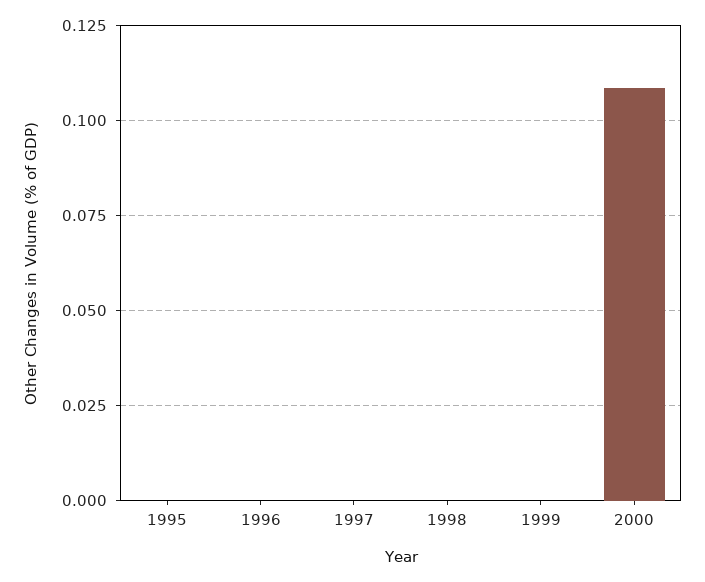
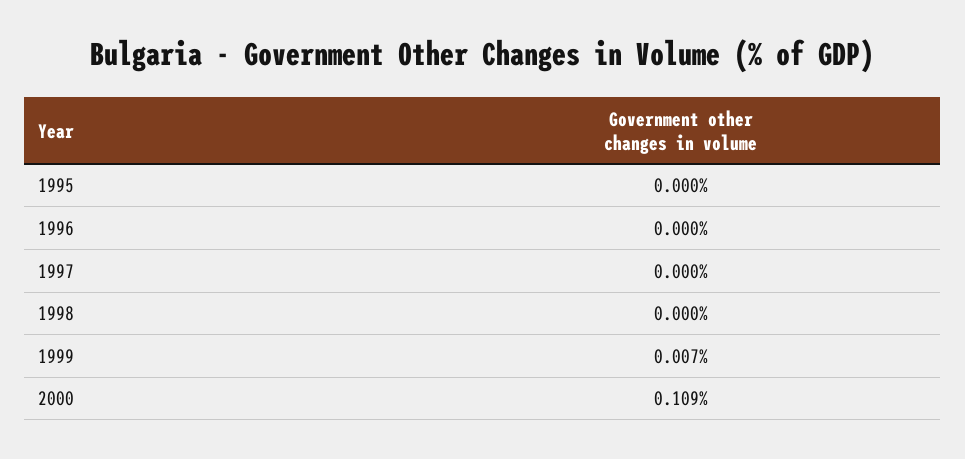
1999: 0 -> 0.007

